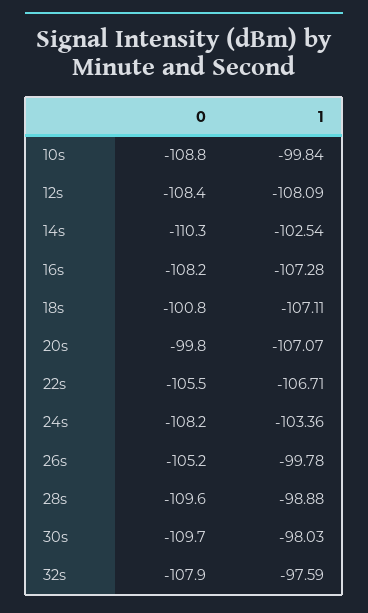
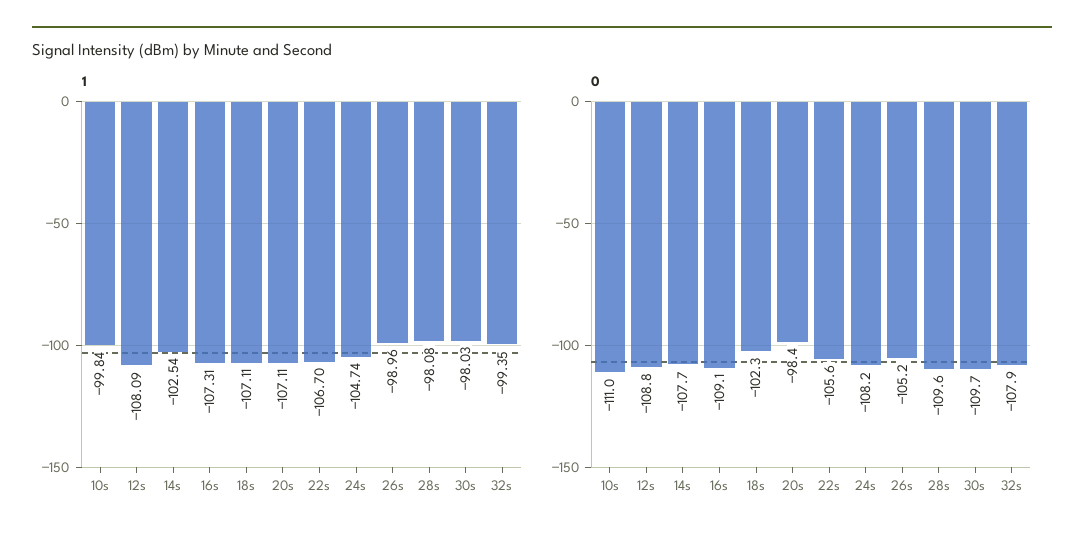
0, 10s: -108.8 -> -111
0, 12s: -108.4 -> -108.8
0, 14s: -110.3 -> -107.7
0, 16s: -108.2 -> -109.1
1, 16s: -107.28 -> -107.31
0, 18s: -100.8 -> -102.3
0, 20s: -99.8 -> -98.4
1, 20s: -107.07 -> -107.11
0, 22s: -105.5 -> -105.6
1, 22s: -106.71 -> -106.7
1, 24s: -103.36 -> -104.74
1, 26s: -99.78 -> -98.96
1, 28s: -98.88 -> -98.08
1, 32s: -97.59 -> -99.35

